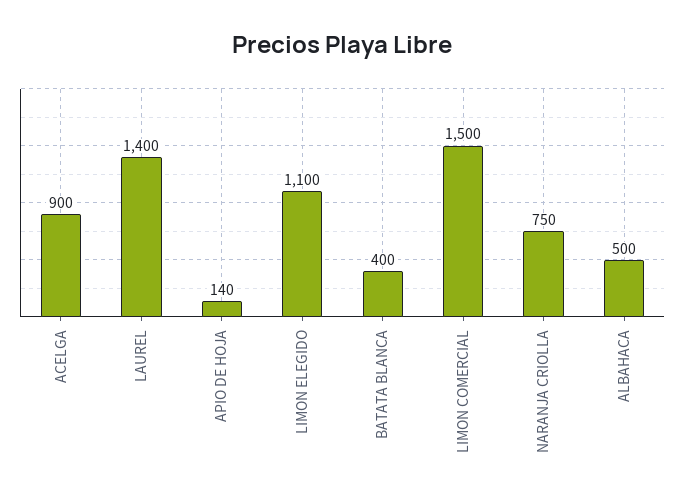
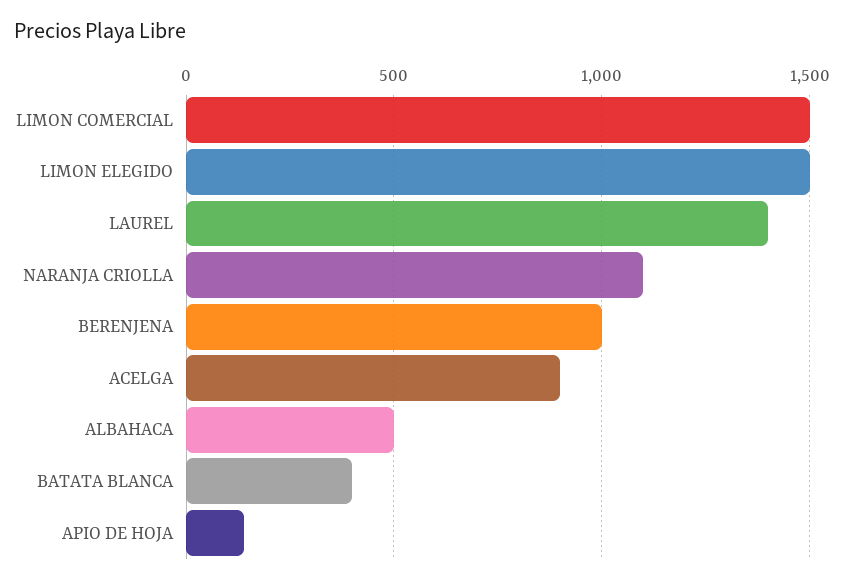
LIMON ELEGIDO: 1100 -> 1500
NARANJA CRIOLLA: 750 -> 1100
BERENJENA: none -> 1000

